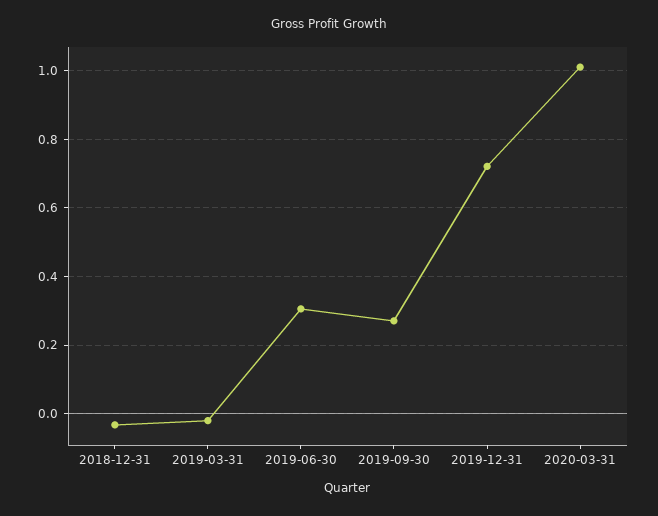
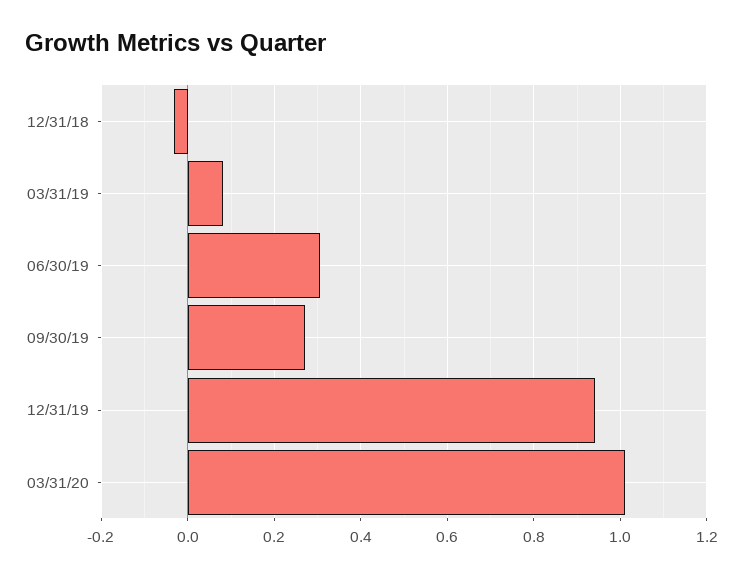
2019-03-31: -0.02 -> 0.08
2019-12-31: 0.72 -> 0.94

